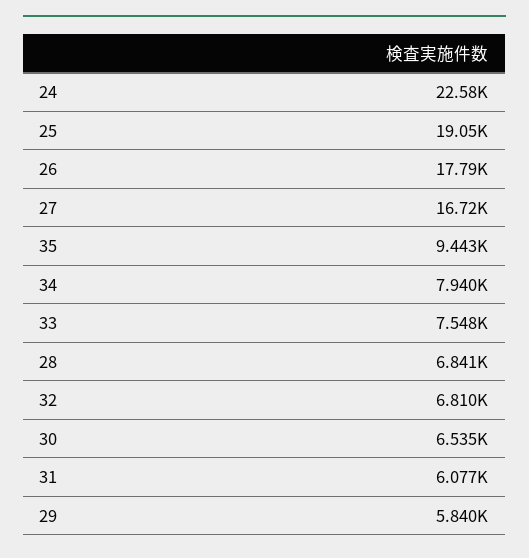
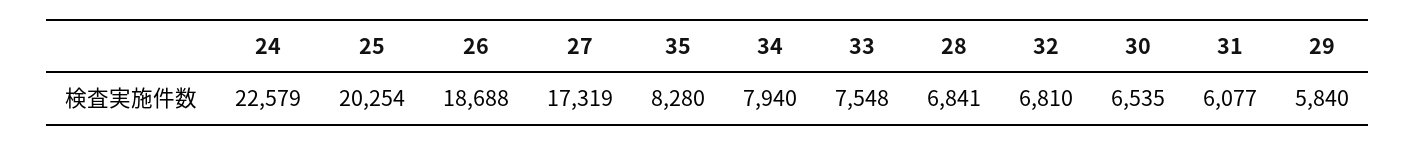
25: 19050 -> 20254
26: 17790 -> 18688
27: 16720 -> 17319
35: 9443 -> 8280

